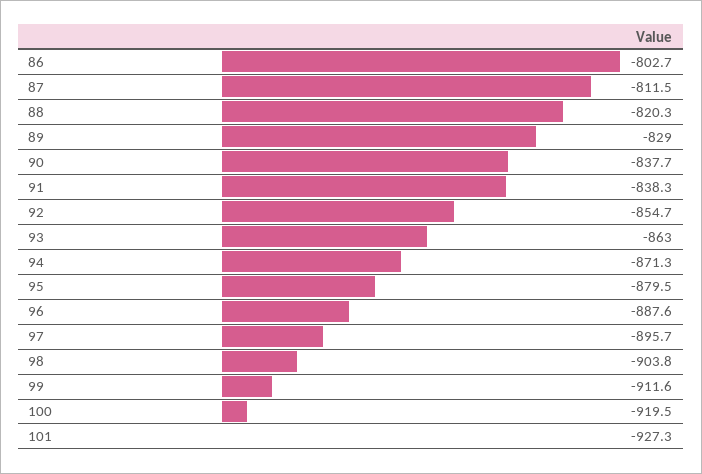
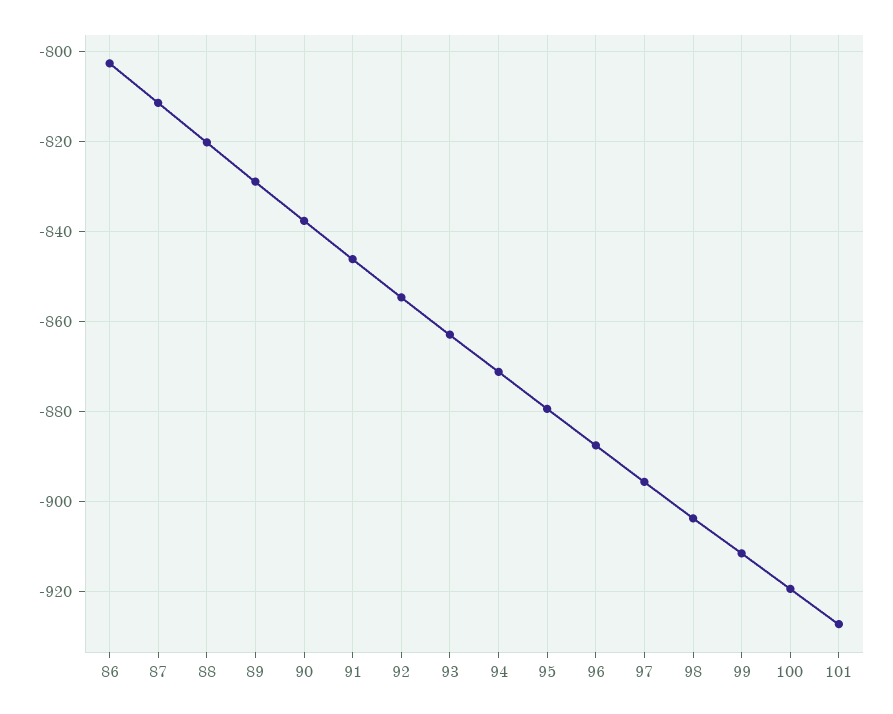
91: -838.3 -> -846

